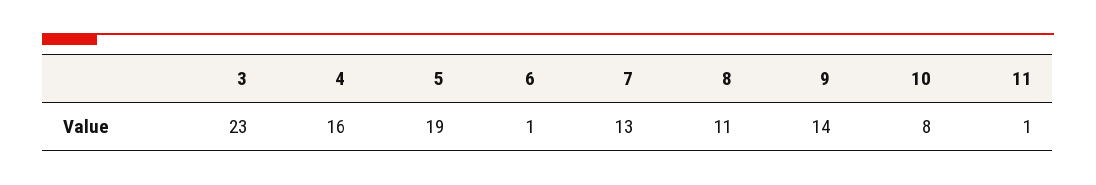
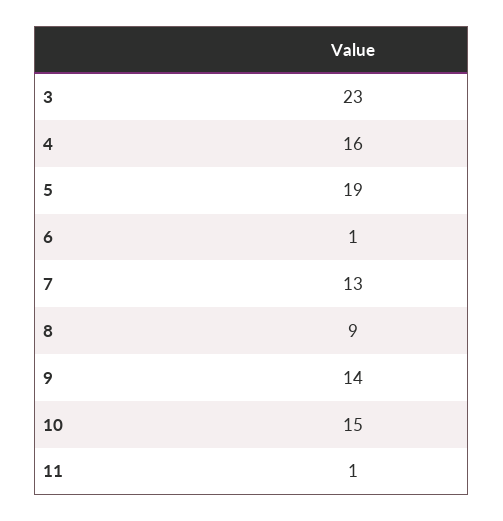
8: 11 -> 9
10: 8 -> 15

